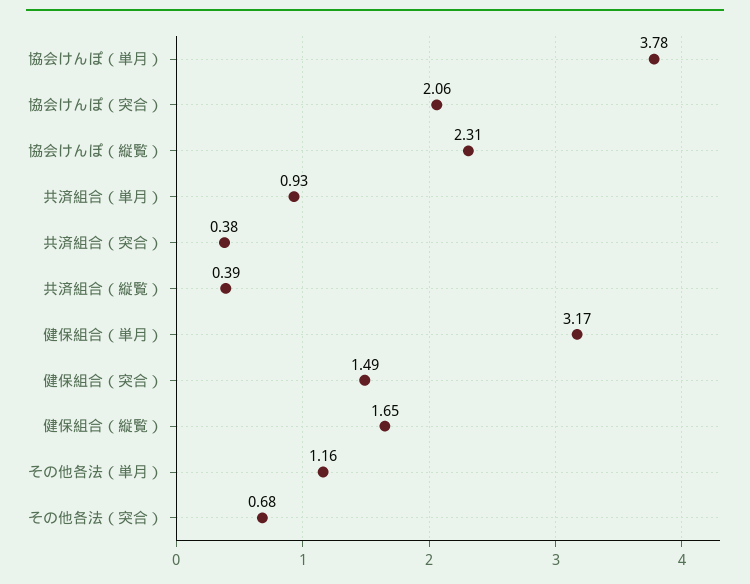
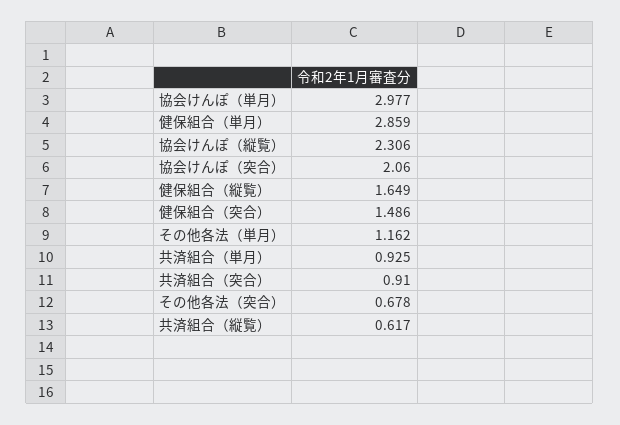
協会けんぽ（単月）: 3.78 -> 2.977
共済組合（突合）: 0.38 -> 0.91
共済組合（縦覧）: 0.39 -> 0.617
健保組合（単月）: 3.17 -> 2.859

